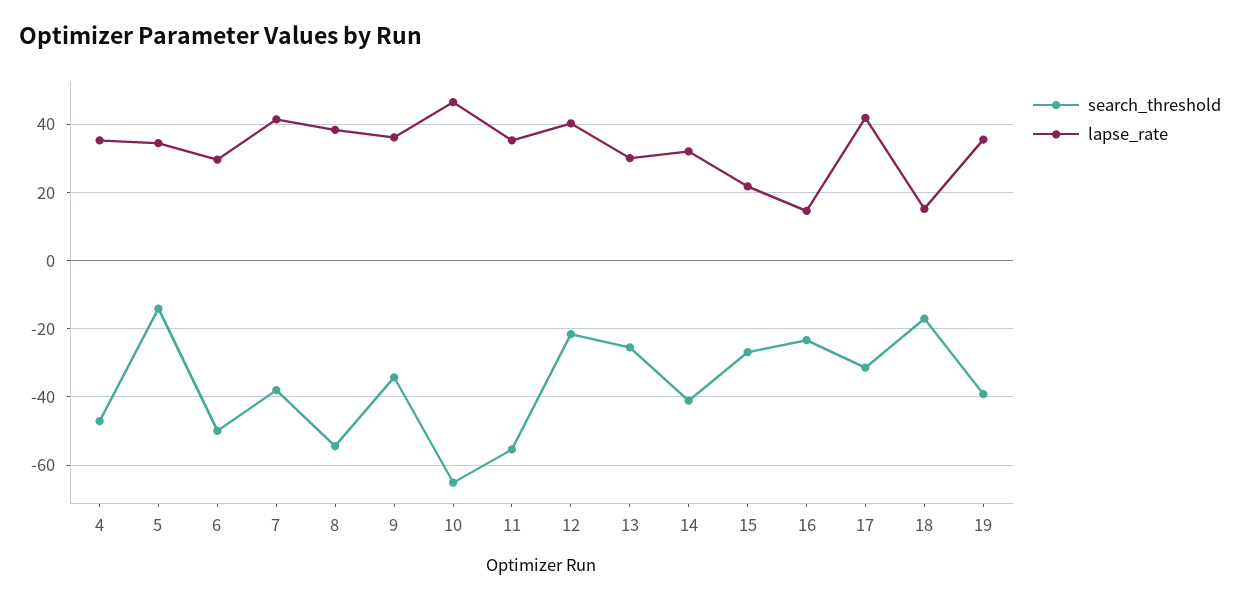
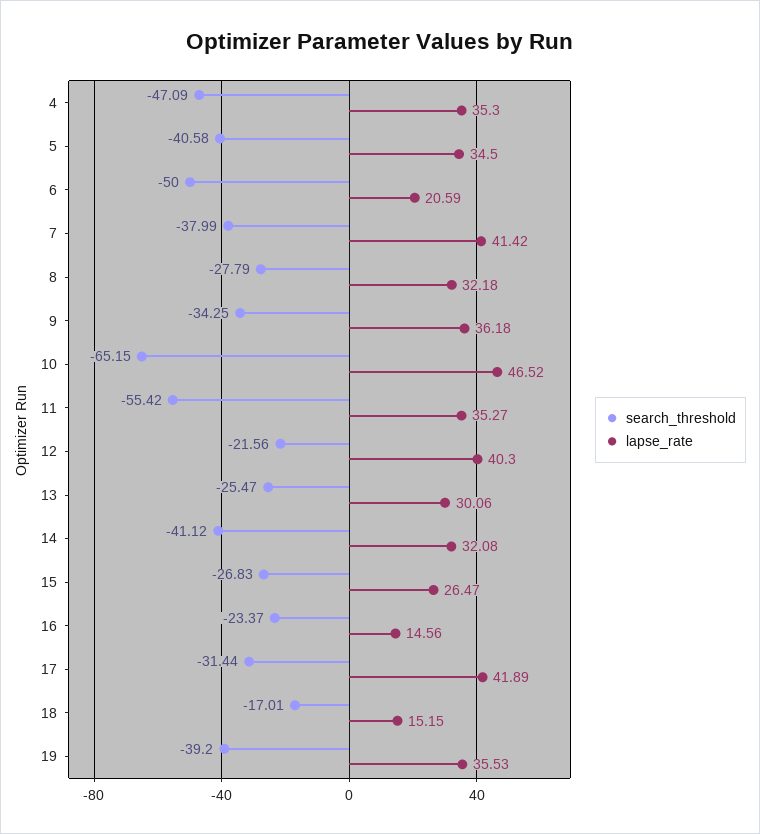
search_threshold, 5: -14 -> -40.58
lapse_rate, 6: 30 -> 20.59
search_threshold, 8: -54 -> -27.79
lapse_rate, 8: 38 -> 32.18
lapse_rate, 15: 22 -> 26.47

